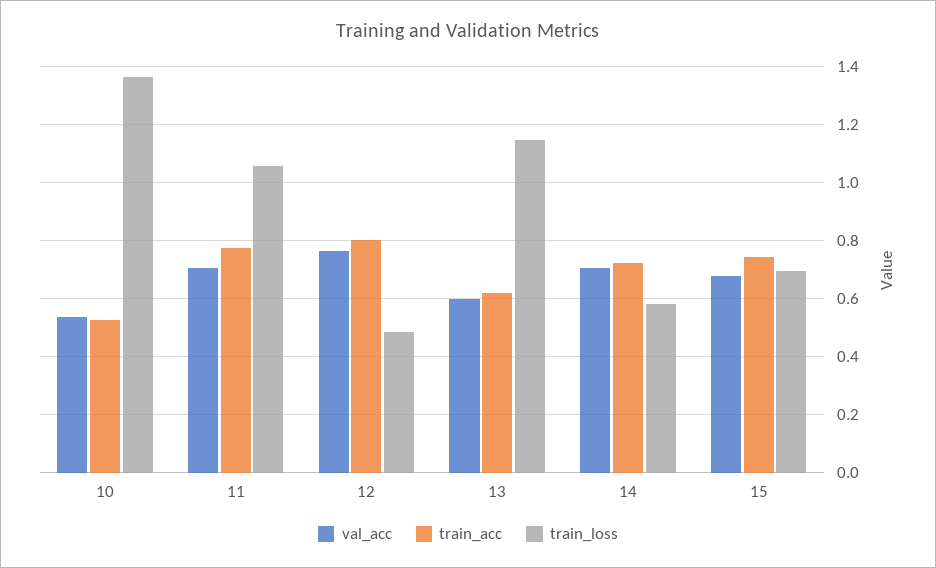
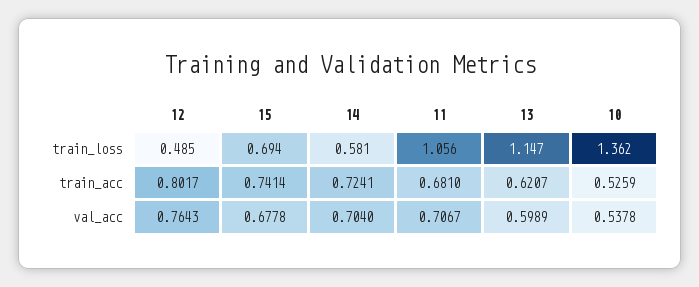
train_acc, 11: 0.775 -> 0.681

